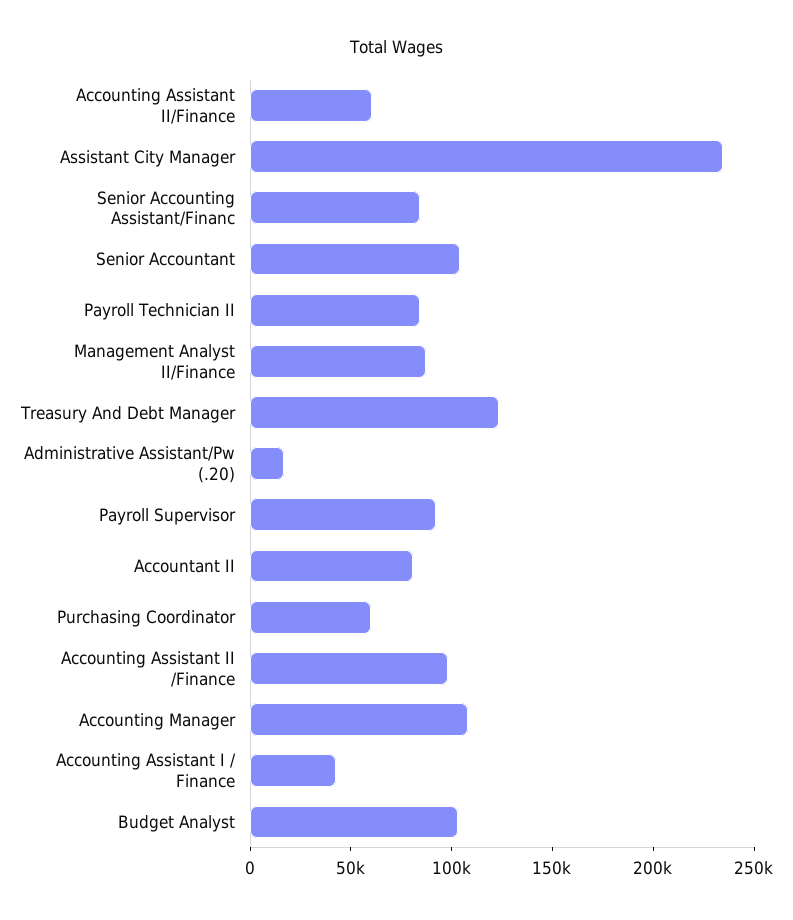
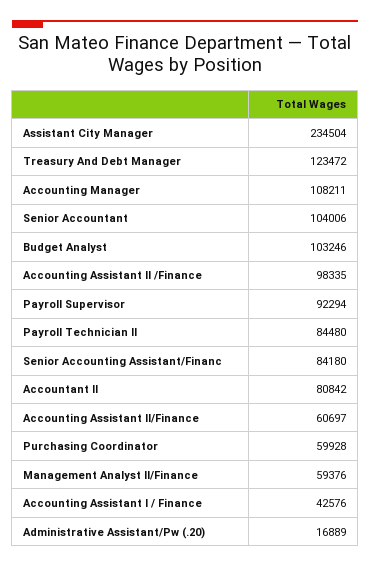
Management Analyst II/Finance: 90000 -> 59376

